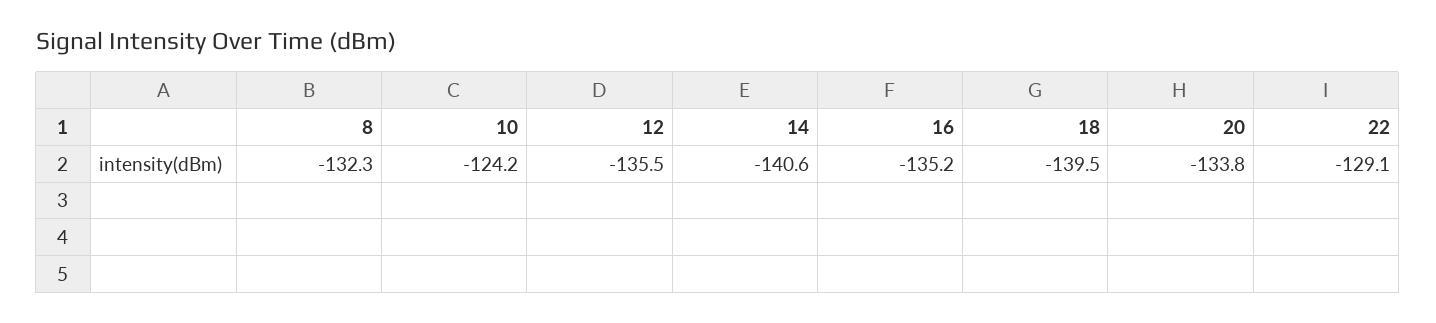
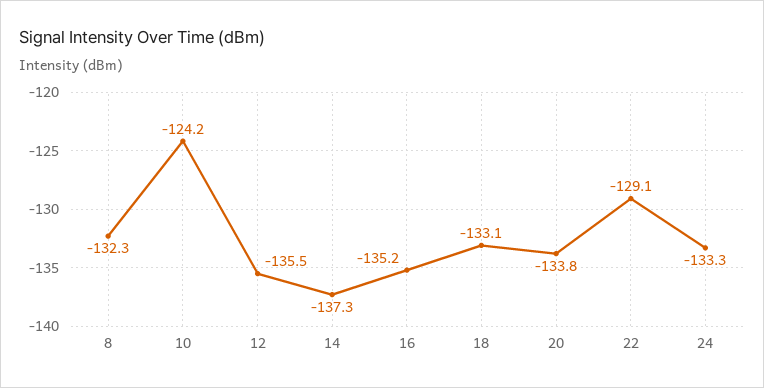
14: -140.6 -> -137.3
18: -139.5 -> -133.1
24: none -> -133.3

